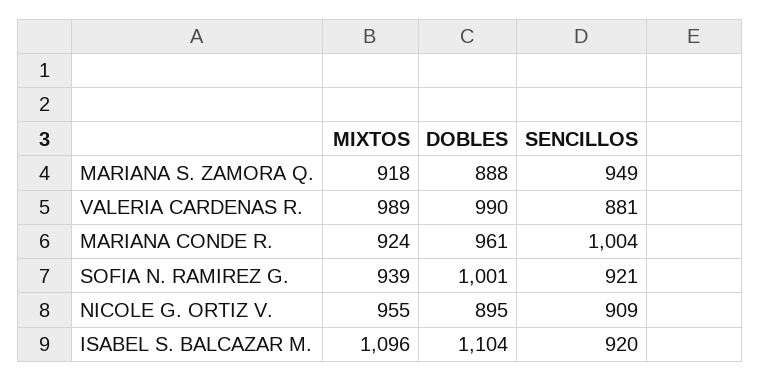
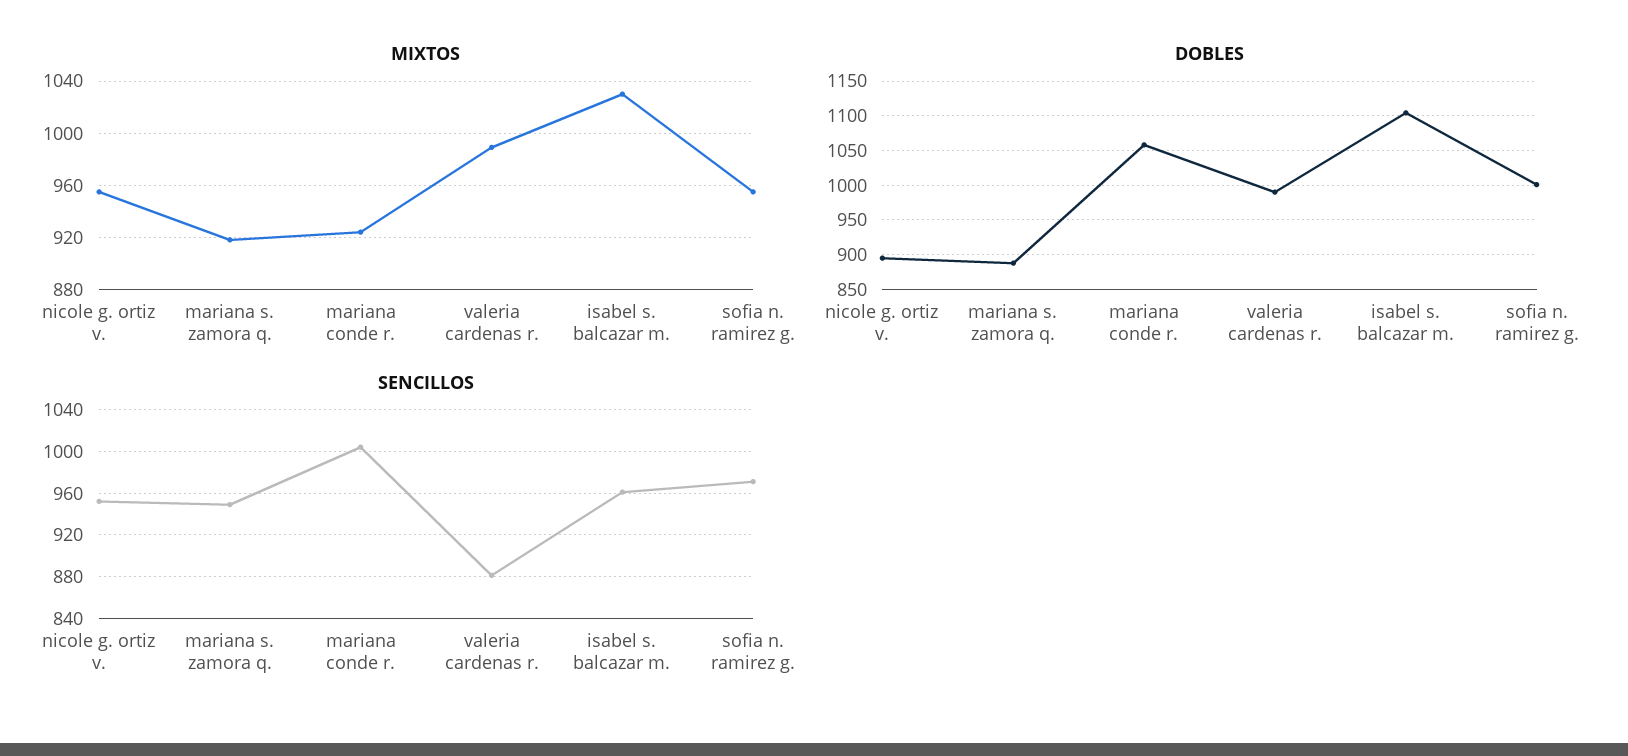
DOBLES, MARIANA CONDE R.: 961 -> 1060
MIXTOS, SOFIA N. RAMIREZ G.: 939 -> 955
SENCILLOS, SOFIA N. RAMIREZ G.: 921 -> 970
SENCILLOS, NICOLE G. ORTIZ V.: 909 -> 950
MIXTOS, ISABEL S. BALCAZAR M.: 1096 -> 1030
SENCILLOS, ISABEL S. BALCAZAR M.: 920 -> 960

